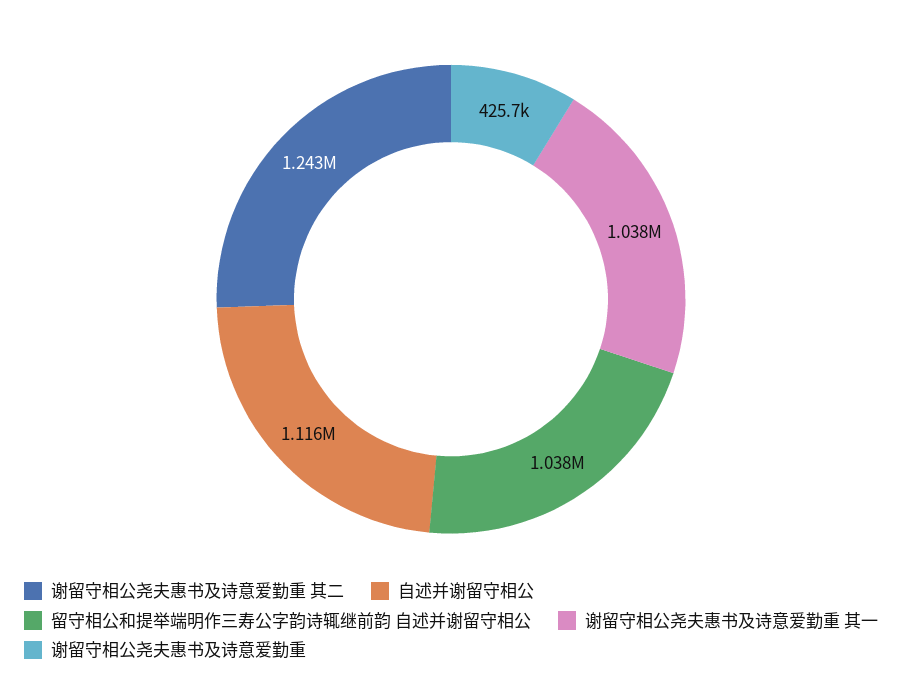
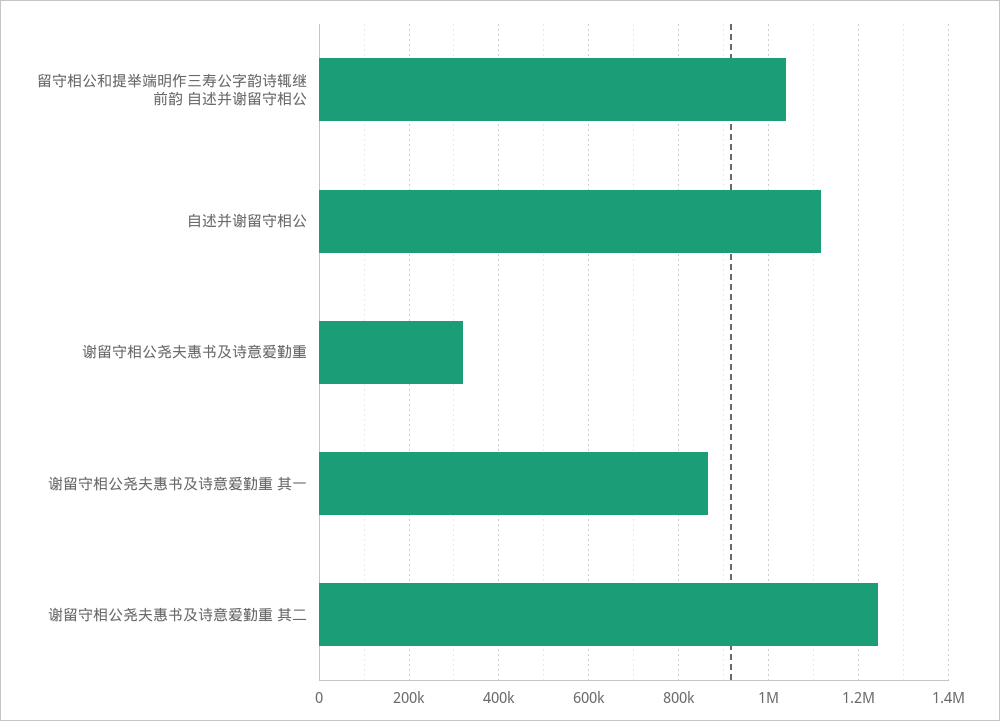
谢留守相公尧夫惠书及诗意爱勤重 其一: 1038000 -> 860000
谢留守相公尧夫惠书及诗意爱勤重: 425700 -> 320000

